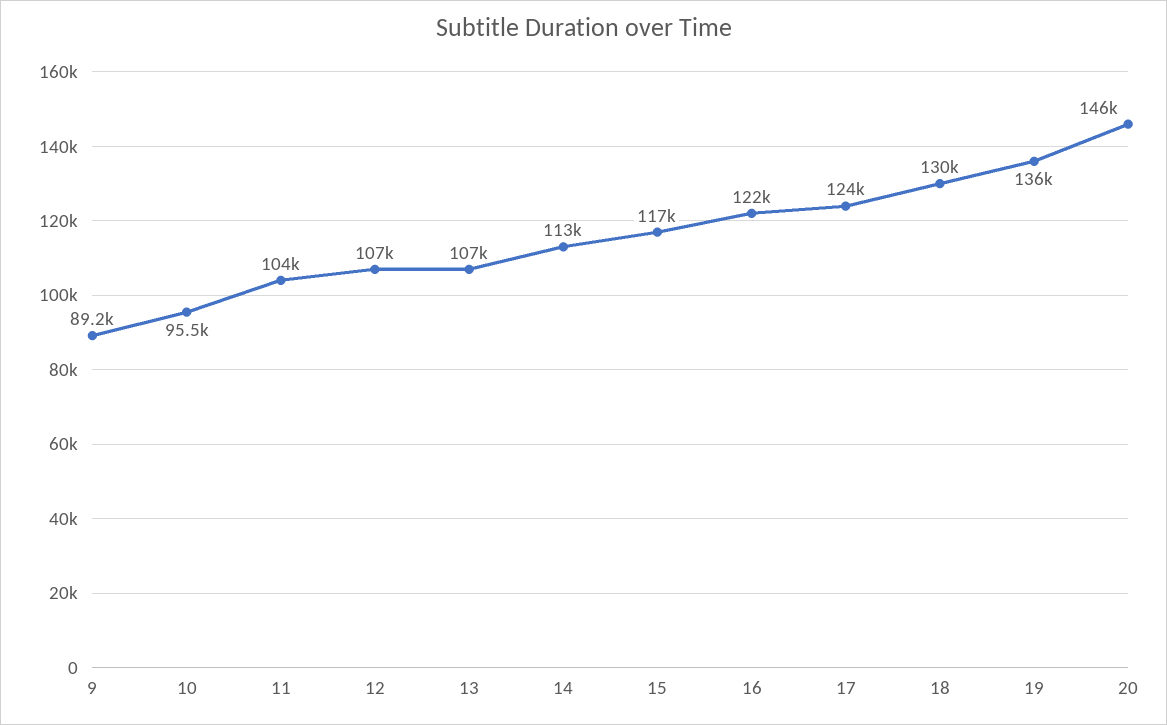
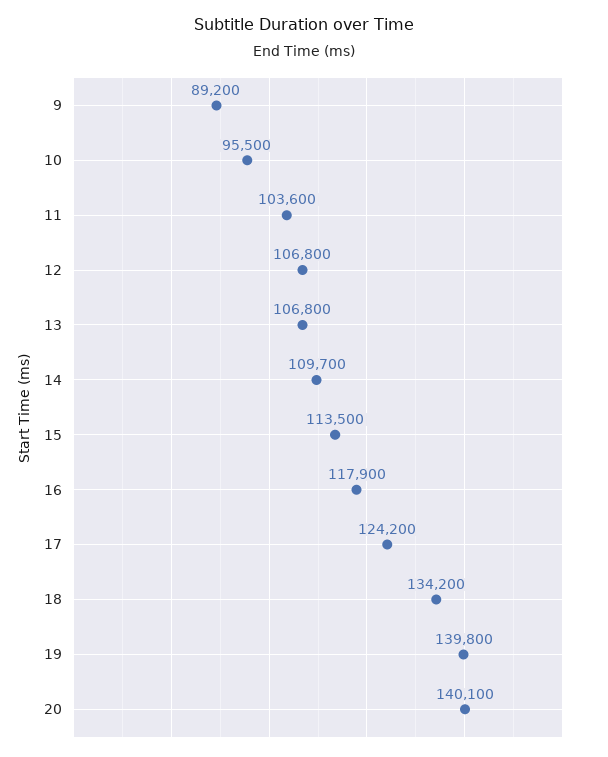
14: 113000 -> 109700
15: 117000 -> 113500
16: 122000 -> 117900
18: 130000 -> 134200
19: 136000 -> 139800
20: 146000 -> 140100

